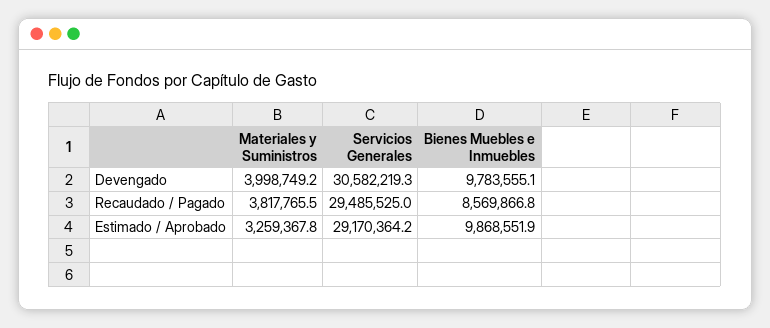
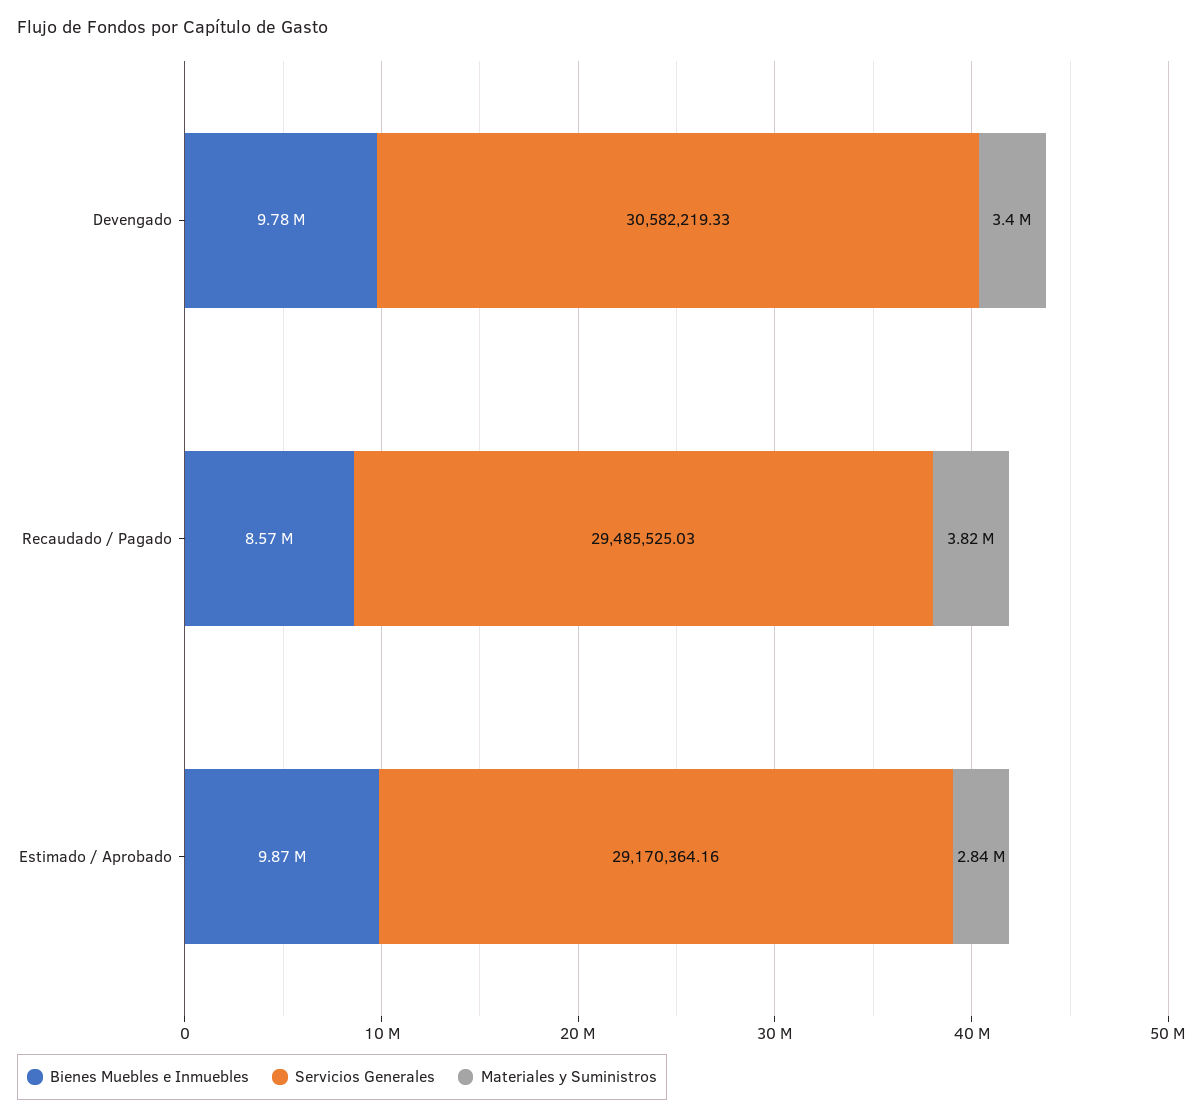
Materiales y Suministros, Devengado: 3998749.2 -> 3400000
Materiales y Suministros, Estimado / Aprobado: 3259367.8 -> 2840000

